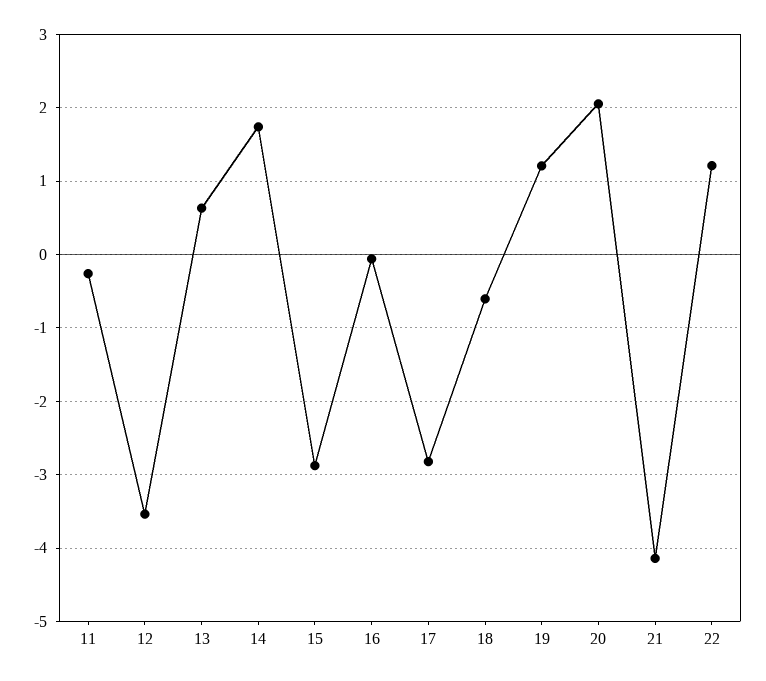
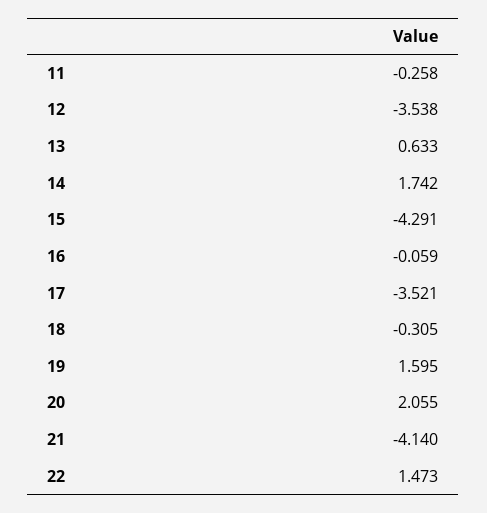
15: -2.9 -> -4.291
17: -2.8 -> -3.521
18: -0.6 -> -0.305
19: 1.2 -> 1.595
22: 1.2 -> 1.473

